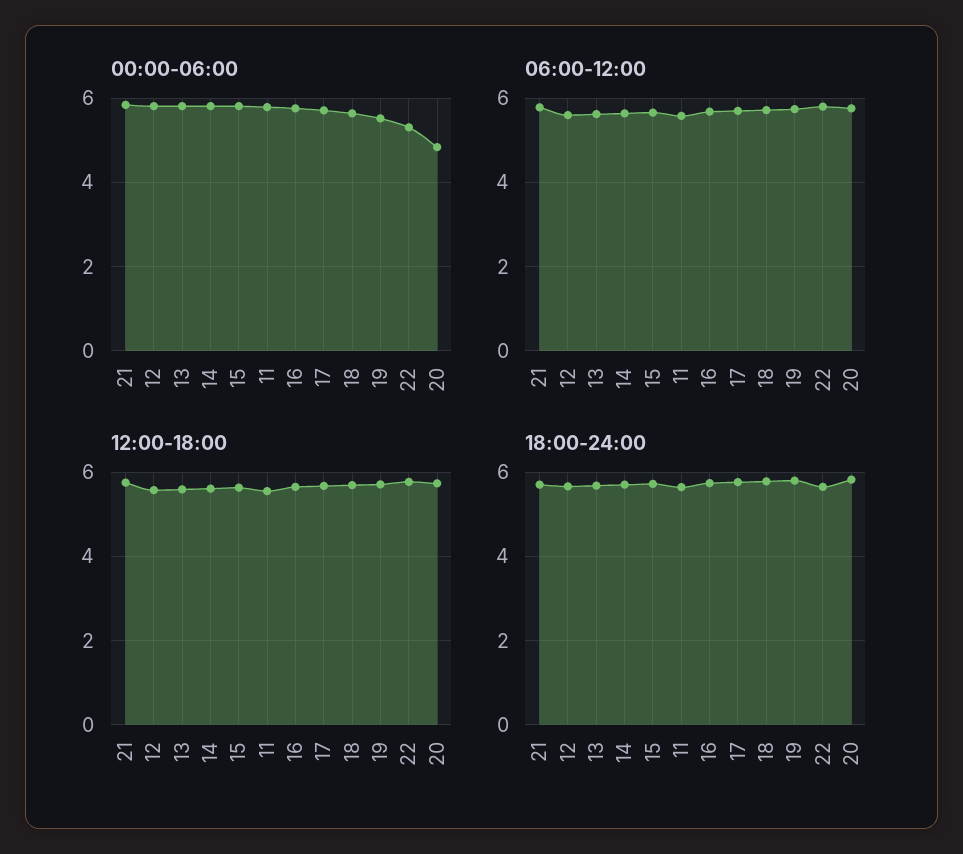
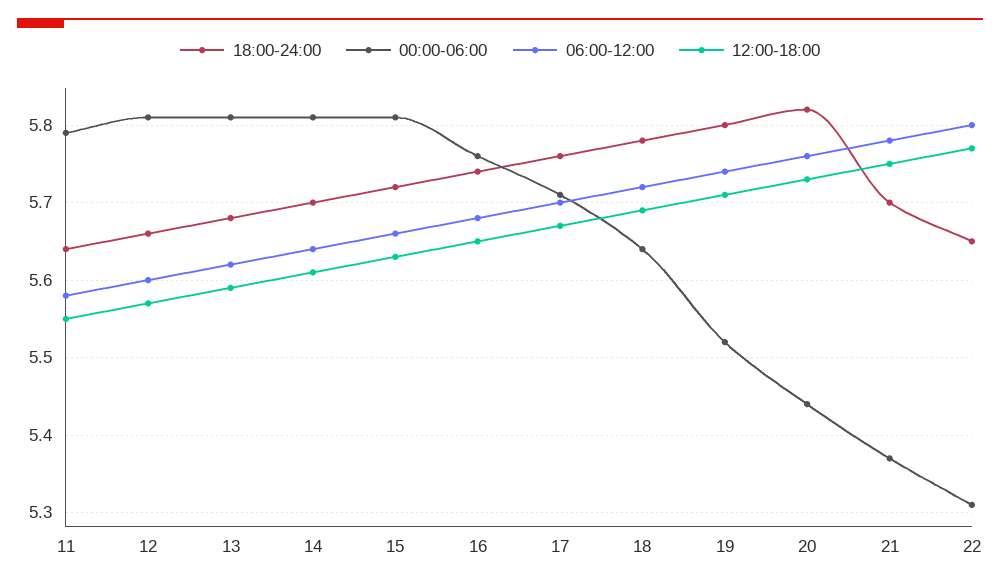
00:00-06:00, 21: 5.8 -> 5.37
00:00-06:00, 20: 4.8 -> 5.44

